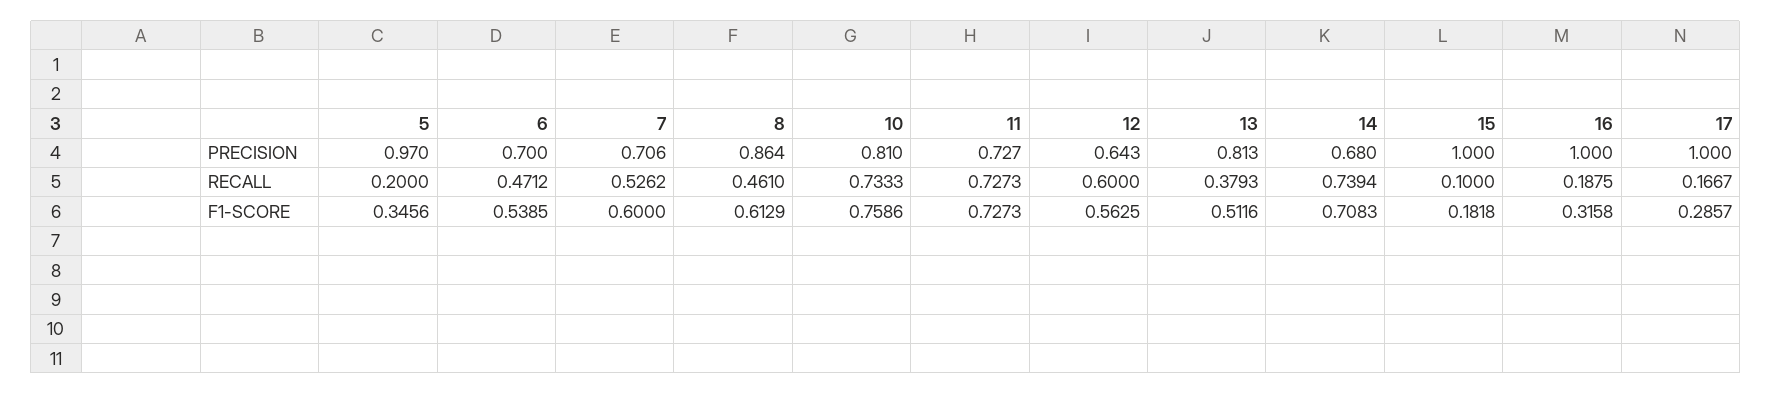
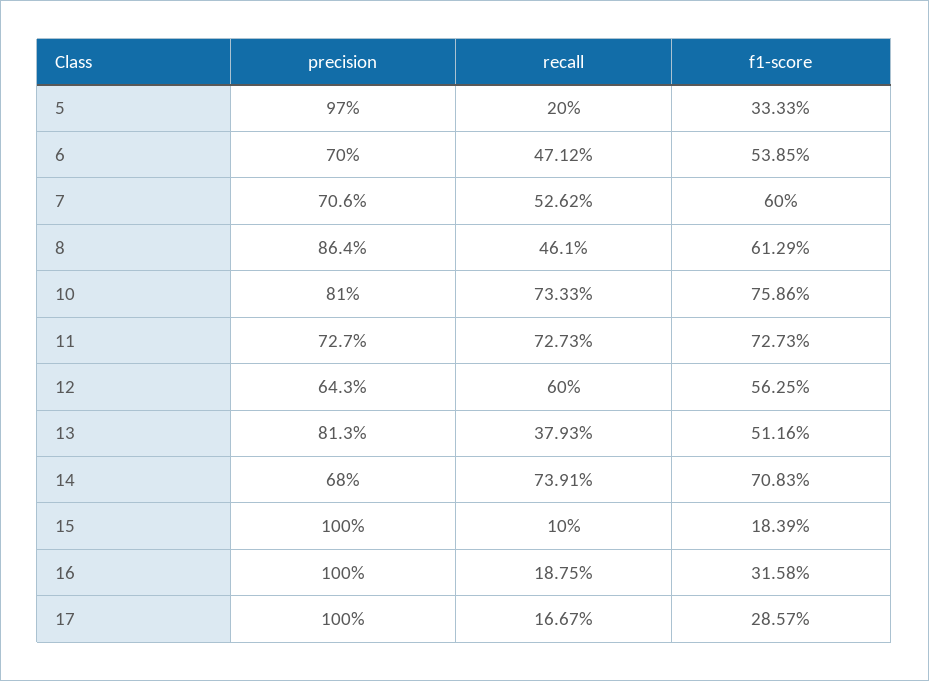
14, RECALL: 0.7394 -> 0.7391
5, F1-SCORE: 0.3456 -> 0.3333
15, F1-SCORE: 0.1818 -> 0.1839

